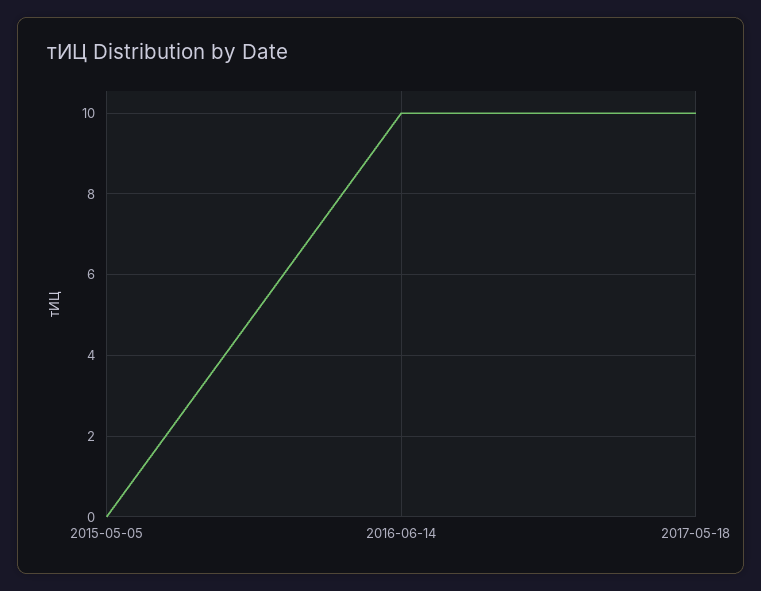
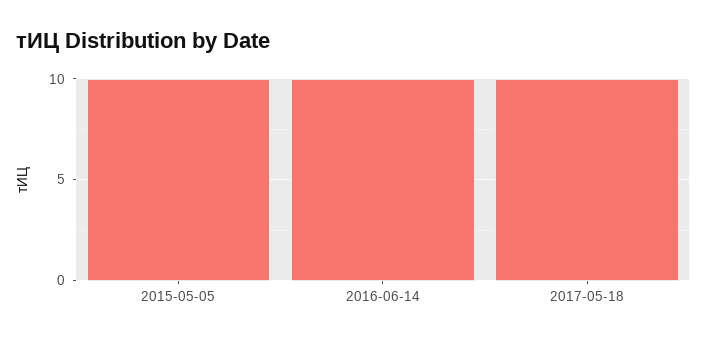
2015-05-05: 0 -> 10

